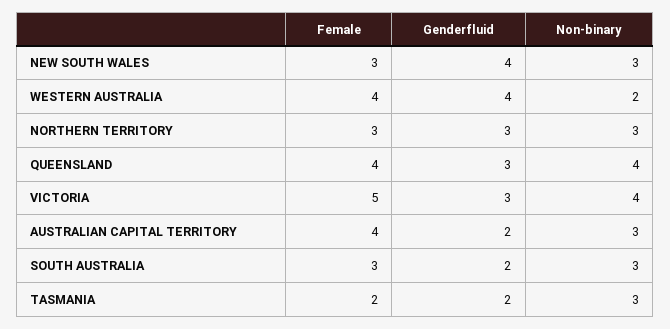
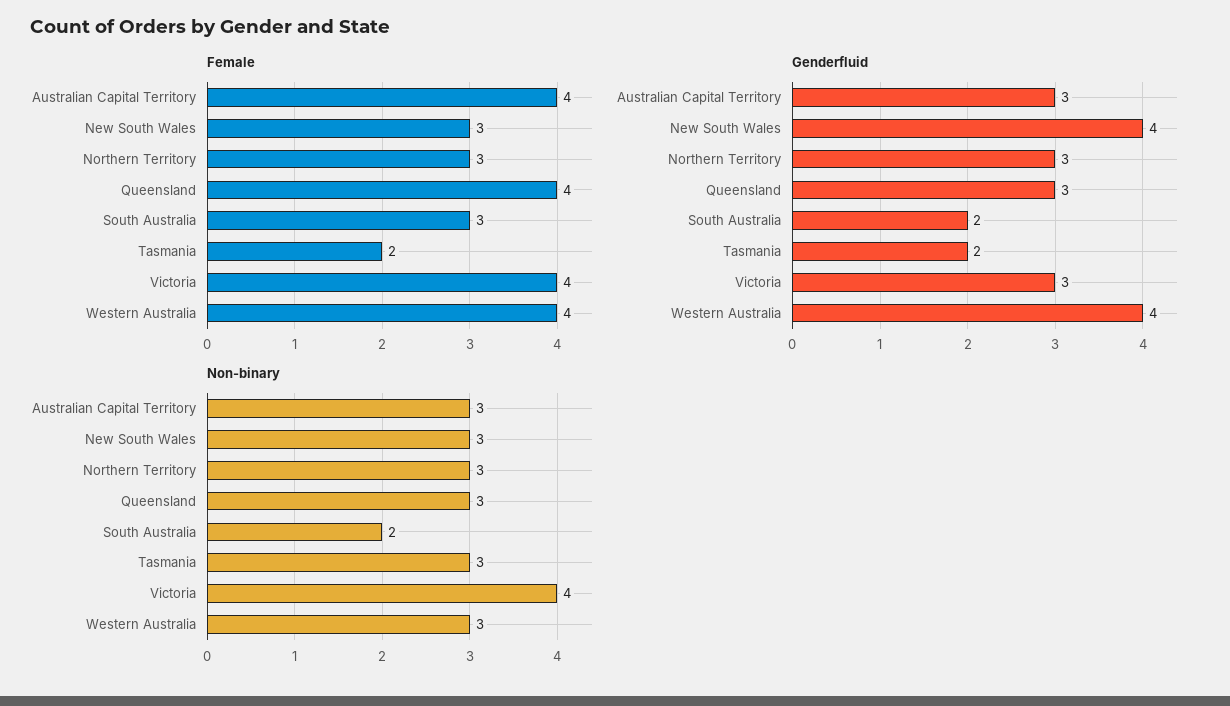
Non-binary, WESTERN AUSTRALIA: 2 -> 3
Non-binary, QUEENSLAND: 4 -> 3
Female, VICTORIA: 5 -> 4
Genderfluid, AUSTRALIAN CAPITAL TERRITORY: 2 -> 3
Non-binary, SOUTH AUSTRALIA: 3 -> 2

